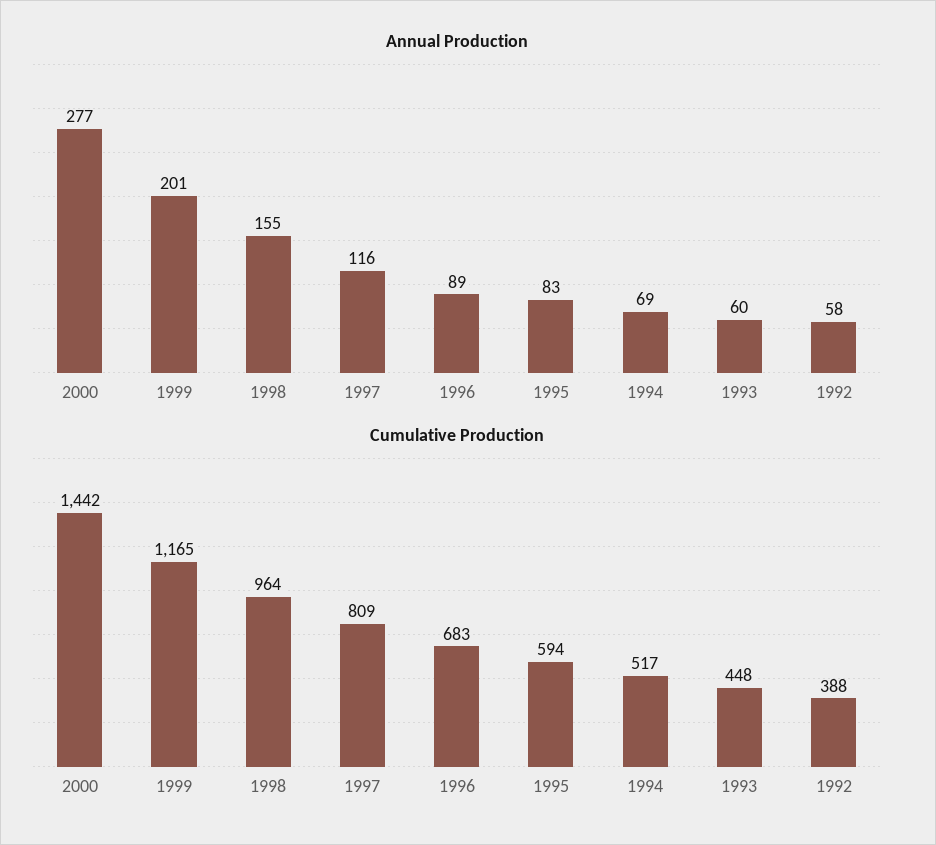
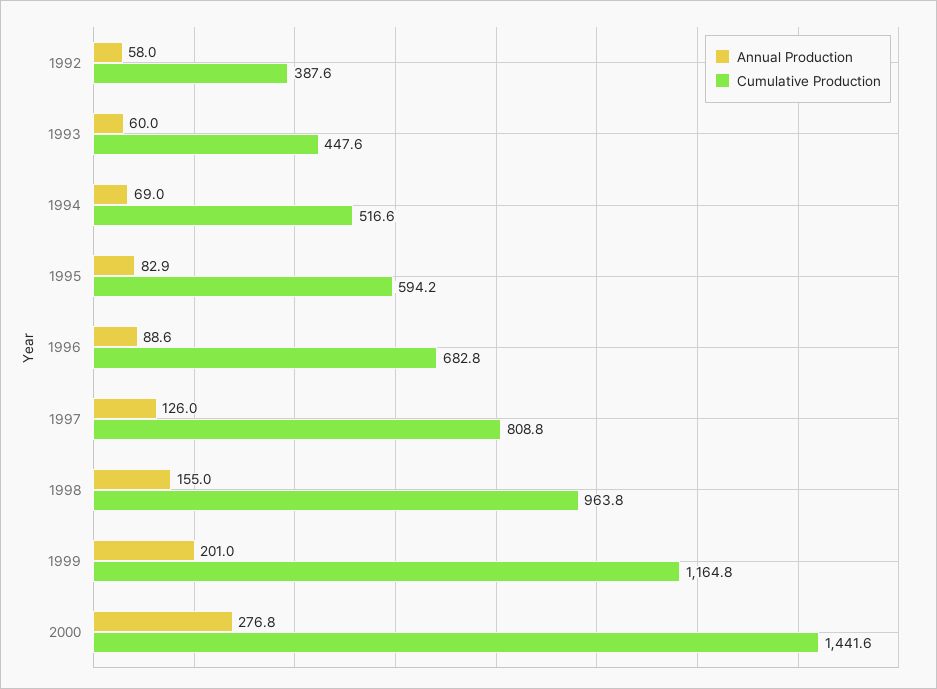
Annual Production, 1997: 116 -> 126

